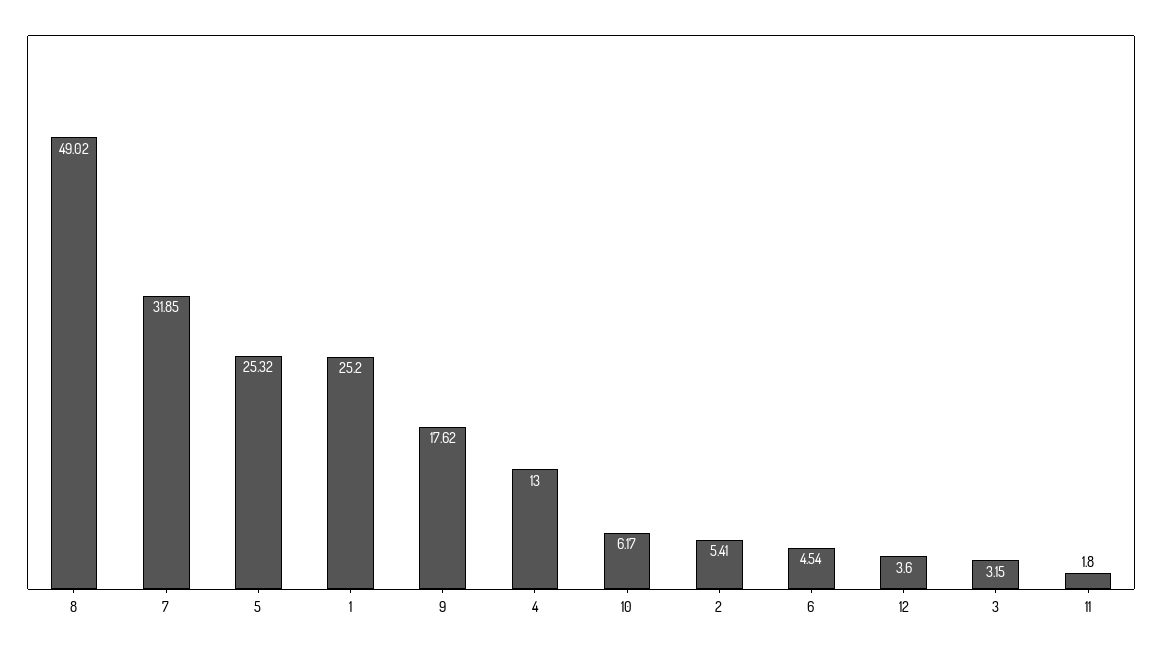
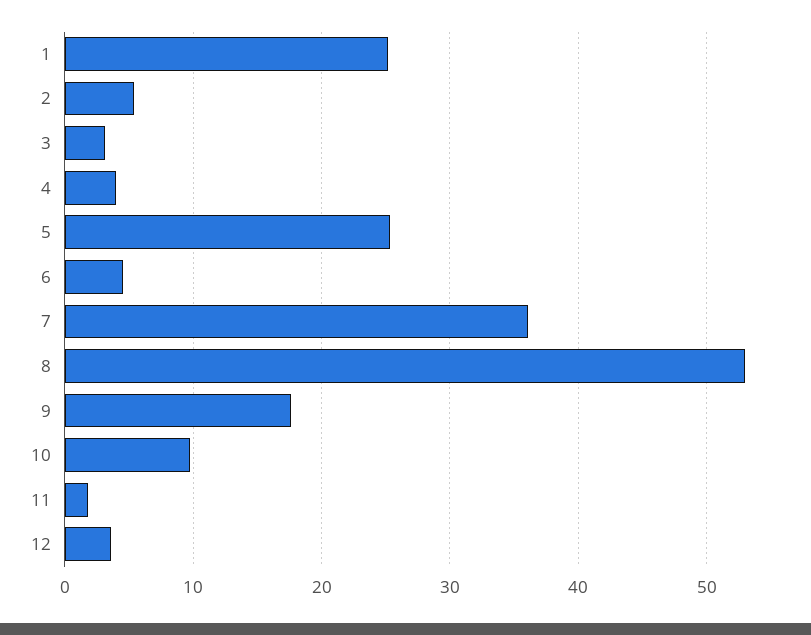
8: 49.02 -> 53
7: 31.85 -> 36
4: 13 -> 4
10: 6.17 -> 10

